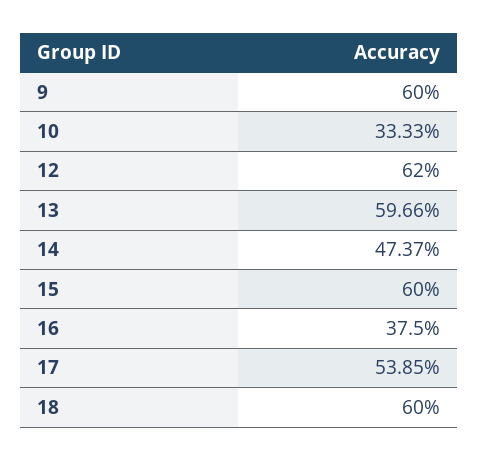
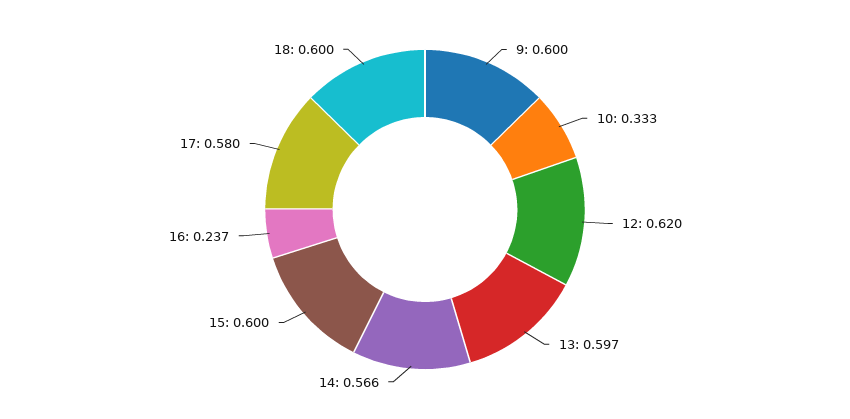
14: 0.4737 -> 0.566
16: 0.375 -> 0.237
17: 0.5385 -> 0.58

